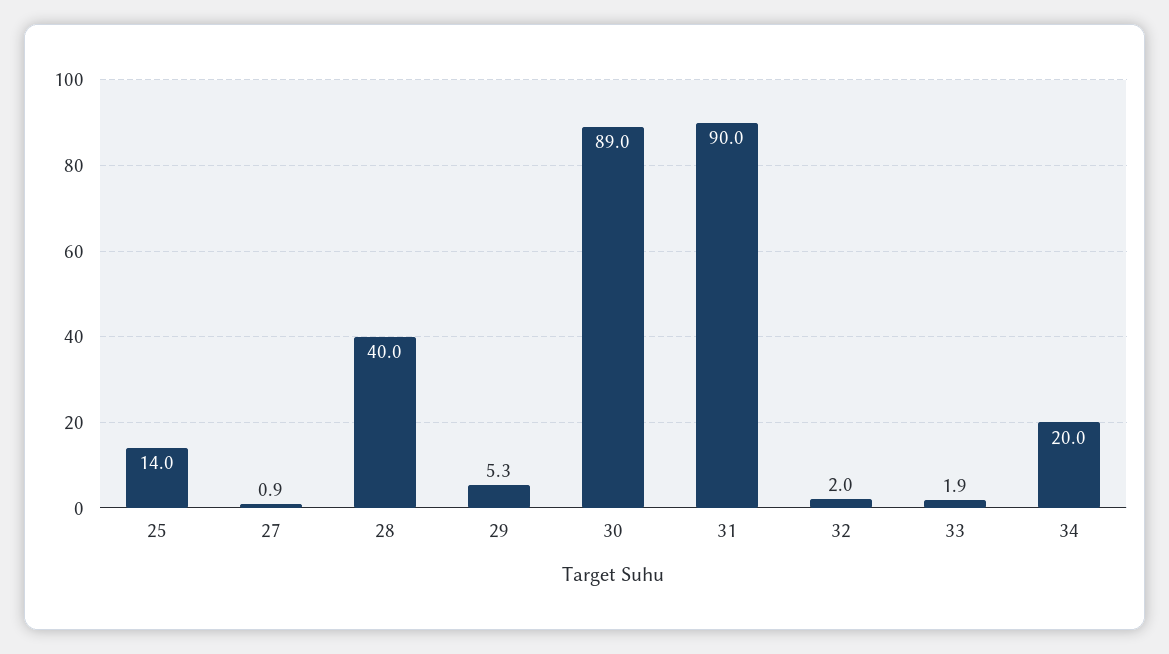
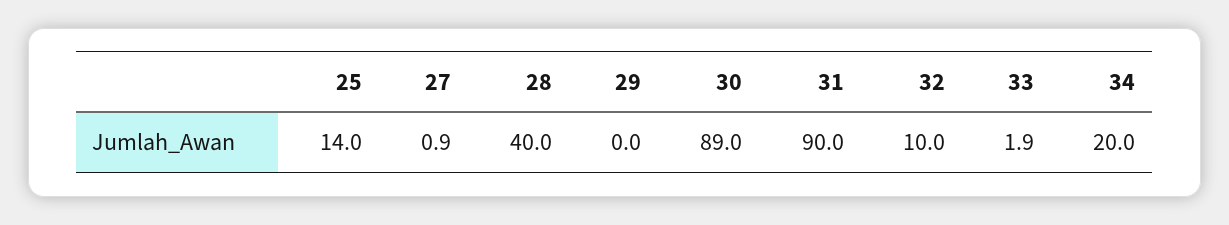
29: 5.3 -> 0
32: 2 -> 10

